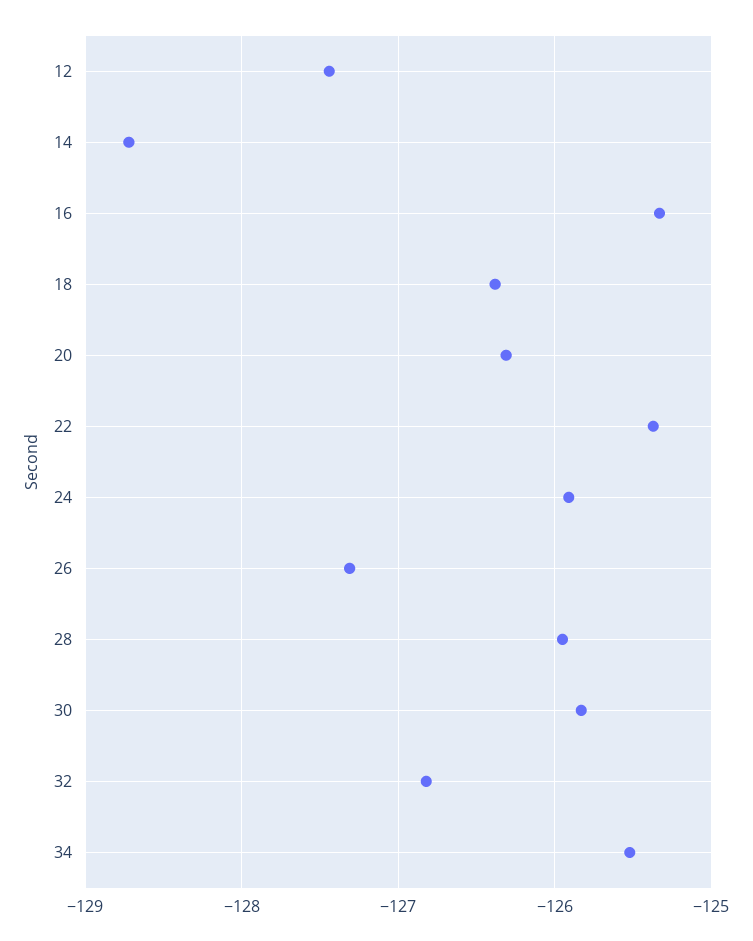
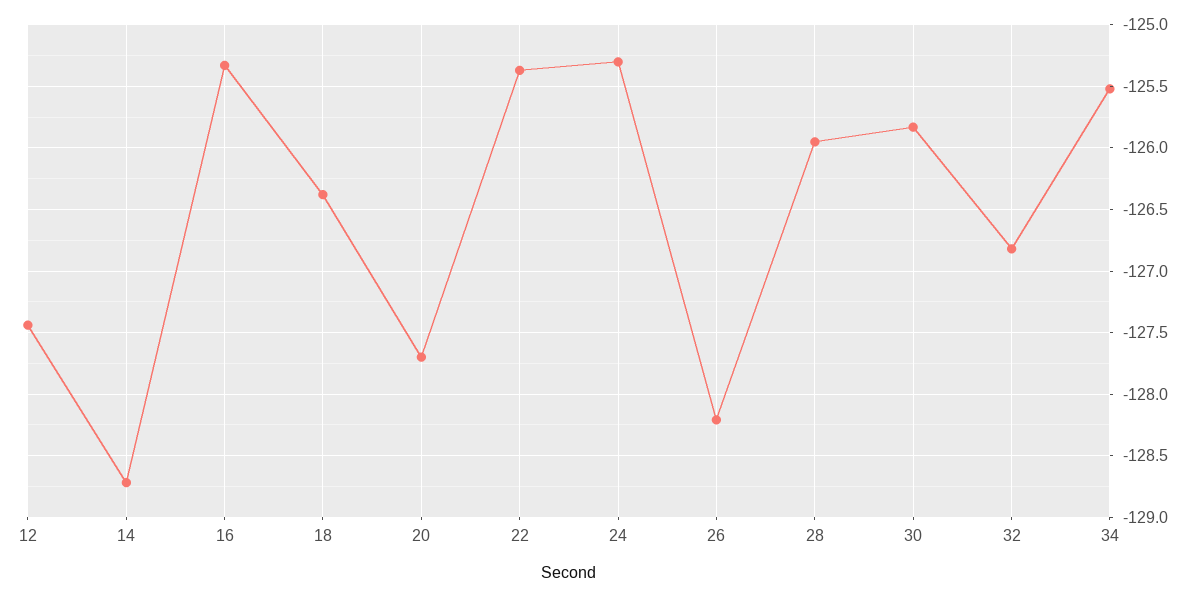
20: -126.3 -> -127.7
24: -125.9 -> -125.3
26: -127.3 -> -128.2

